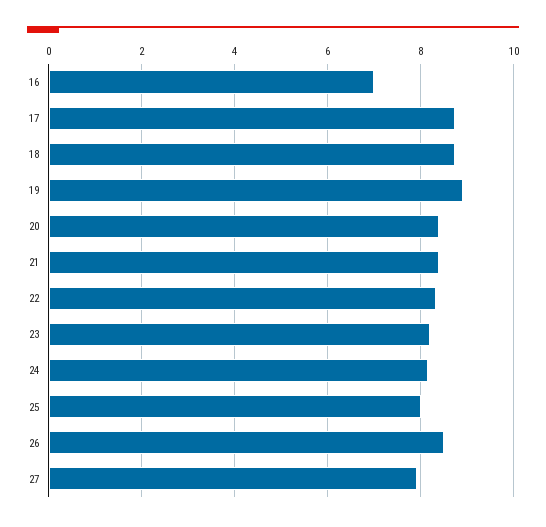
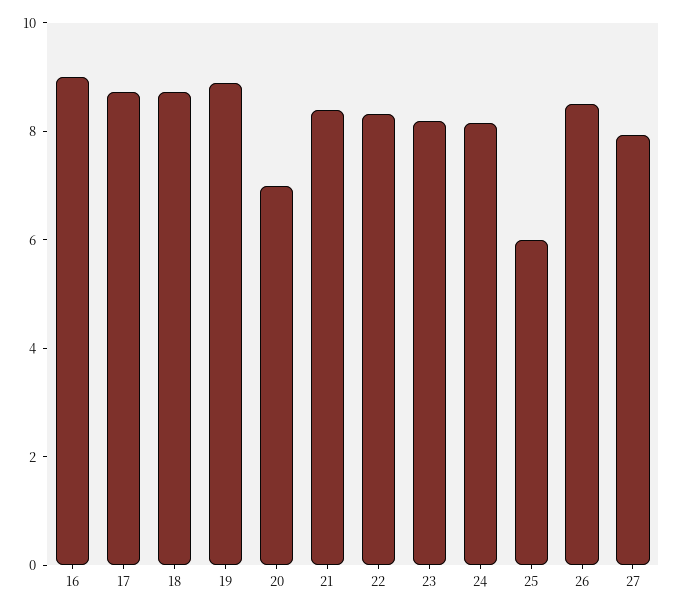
16: 7 -> 9
20: 8.4 -> 7
25: 8 -> 6

